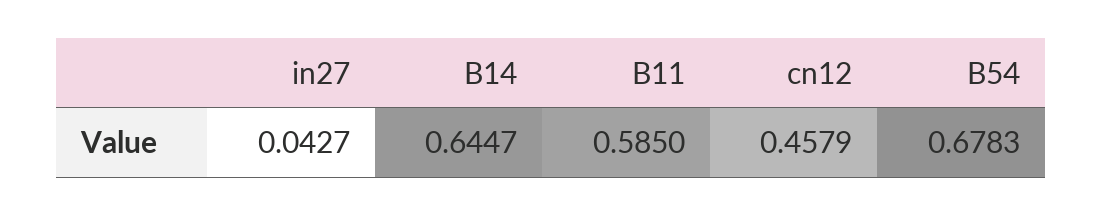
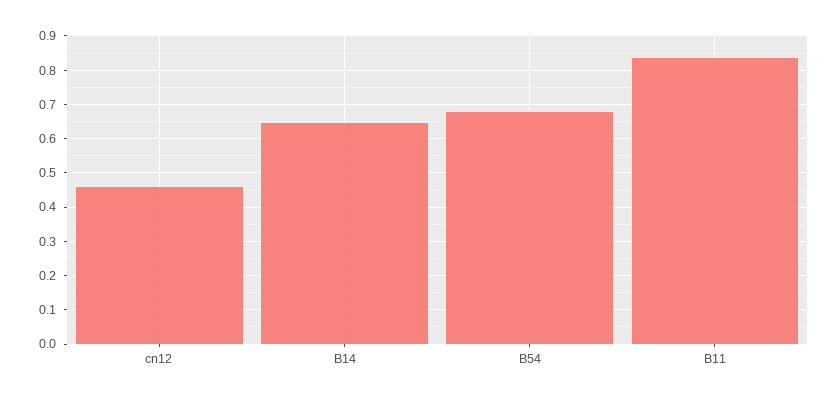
in27: 0.0427 -> none
B11: 0.585 -> 0.84

